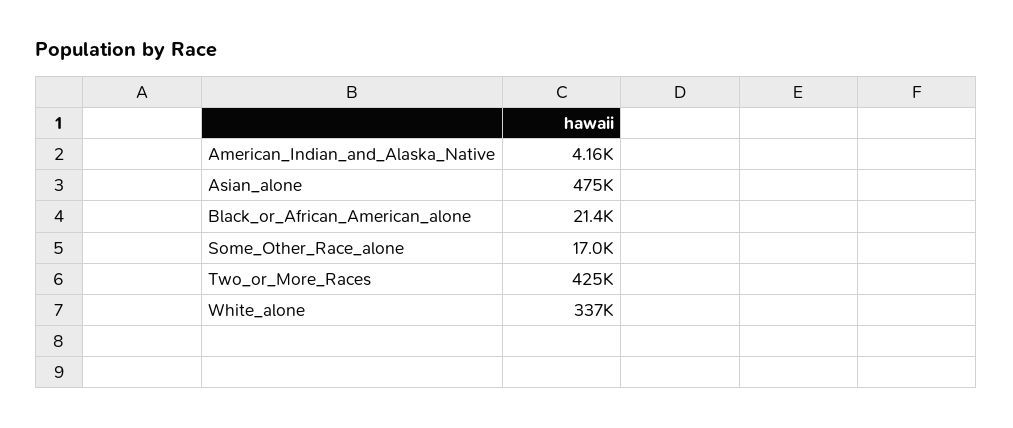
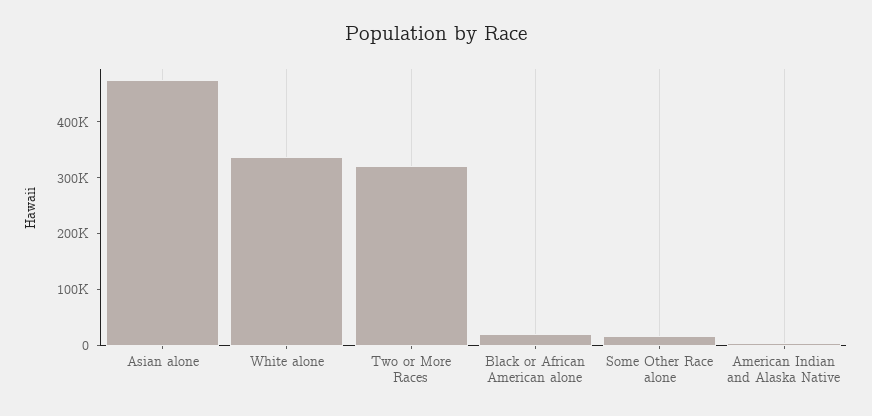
Two_or_More_Races: 425000 -> 320000

